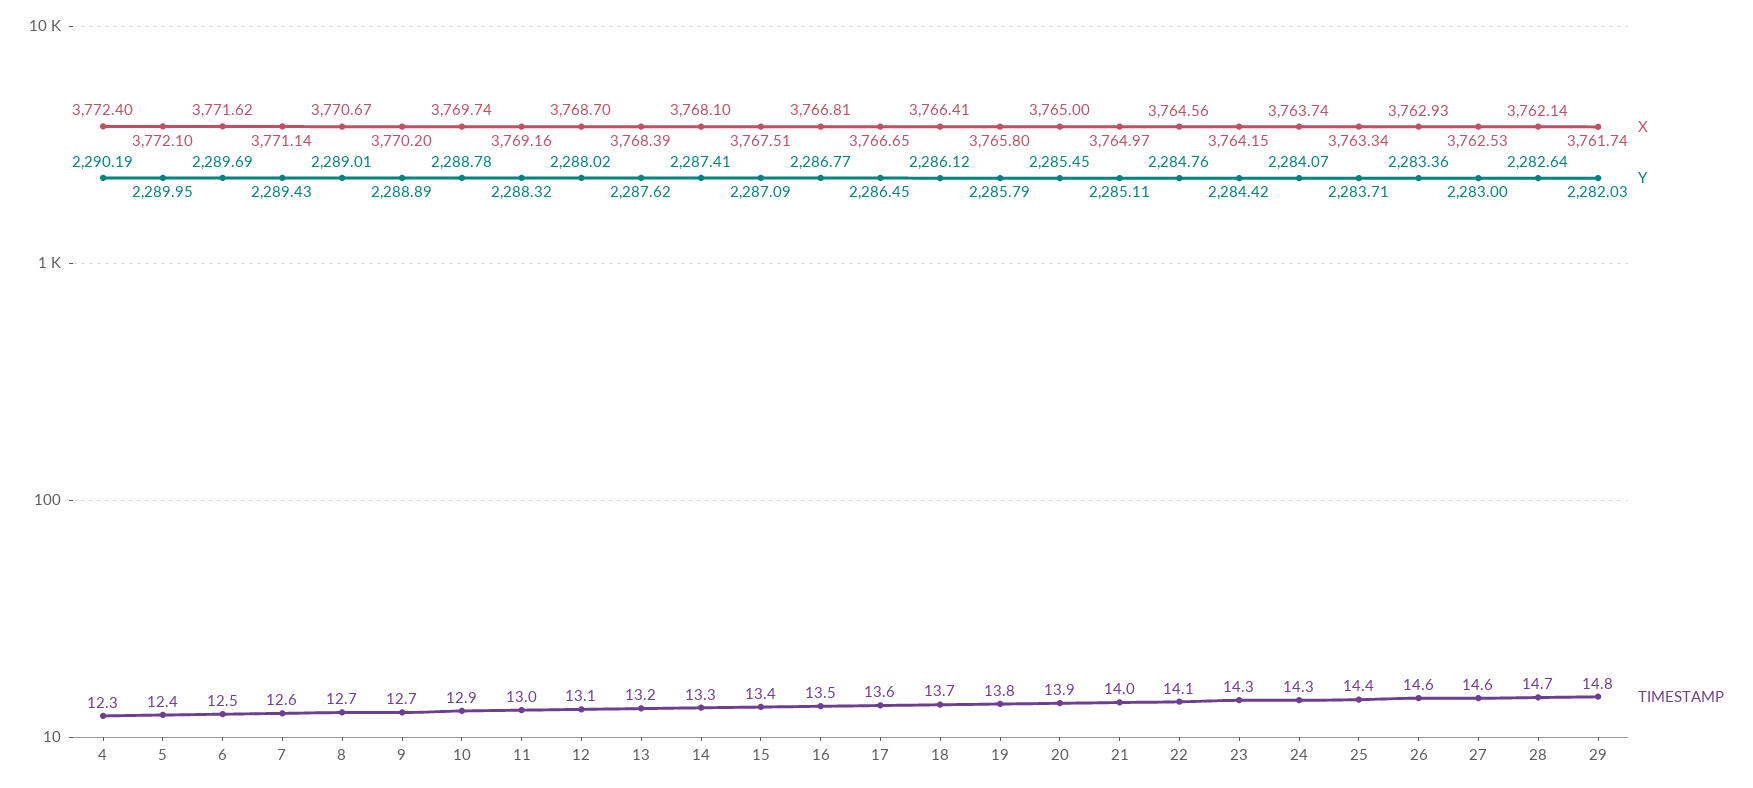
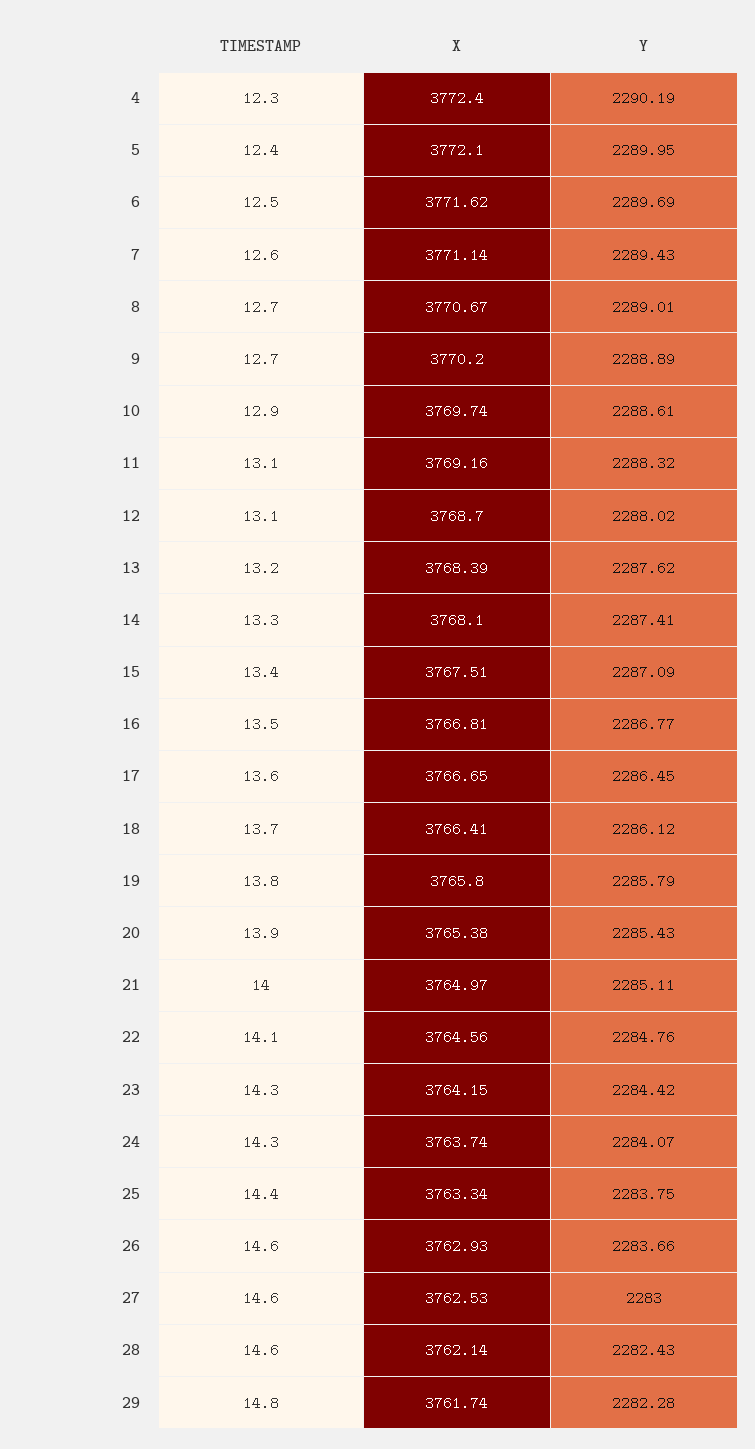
Y, 10: 2288.78 -> 2288.61
TIMESTAMP, 11: 13 -> 13.1
X, 20: 3765 -> 3765.38
Y, 20: 2285.45 -> 2285.43
Y, 25: 2283.71 -> 2283.75
Y, 26: 2283.36 -> 2283.66
Y, 28: 2282.64 -> 2282.43
TIMESTAMP, 28: 14.7 -> 14.6
Y, 29: 2282.03 -> 2282.28

